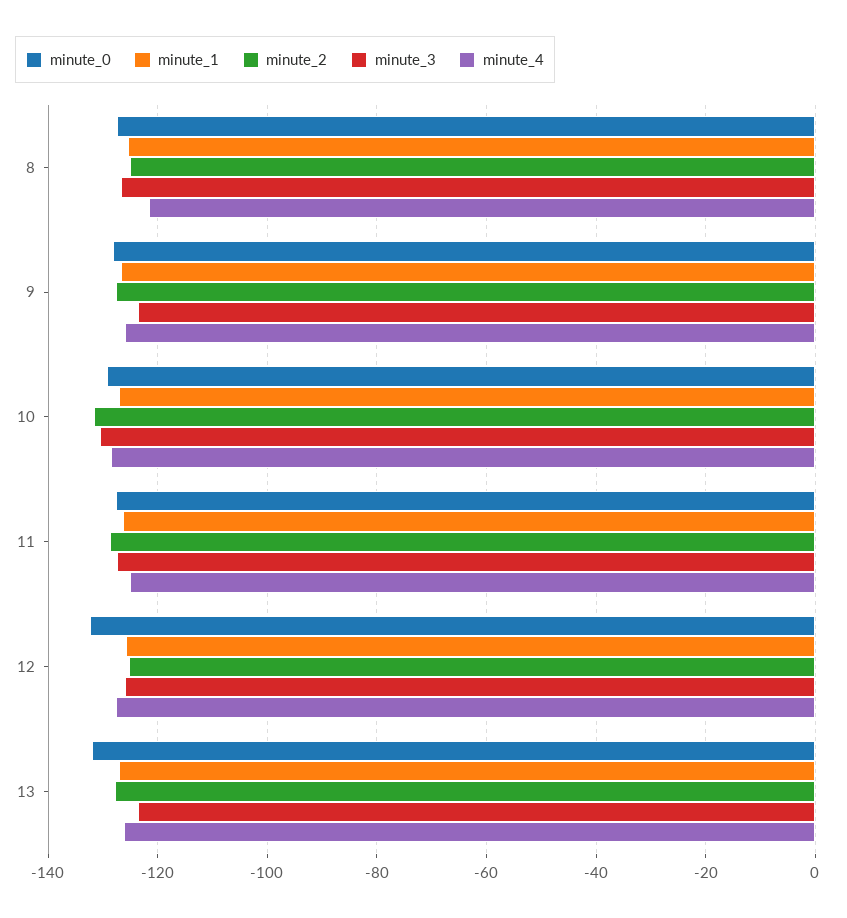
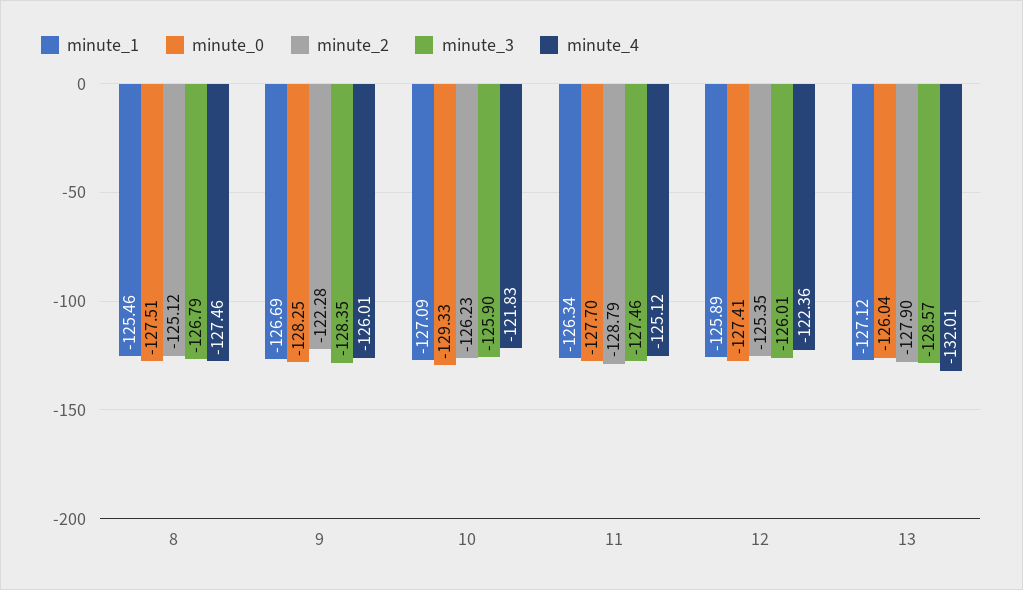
minute_4, 8: -122 -> -127.46
minute_2, 9: -128 -> -122.28
minute_3, 9: -124 -> -128.35
minute_2, 10: -132 -> -126.23
minute_3, 10: -130 -> -125.9
minute_4, 10: -128 -> -121.83
minute_0, 12: -132 -> -127.41
minute_4, 12: -128 -> -122.36
minute_0, 13: -132 -> -126.04
minute_3, 13: -124 -> -128.57
minute_4, 13: -126 -> -132.01

